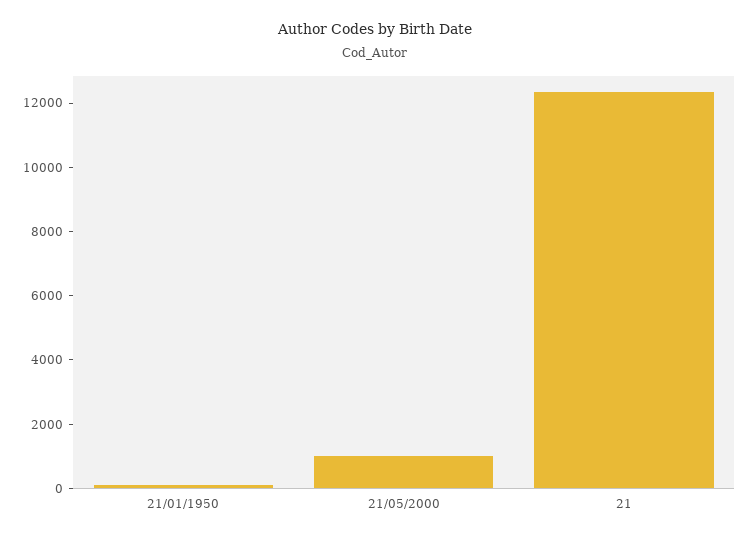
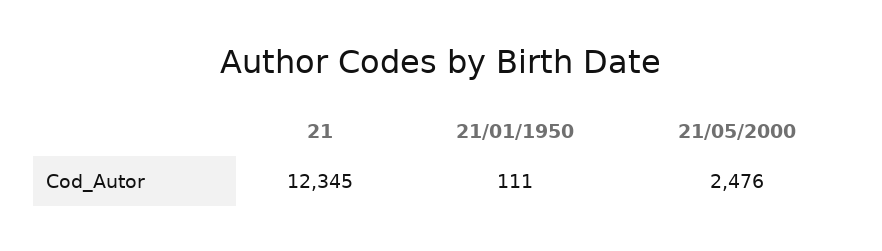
21/05/2000: 1000 -> 2476

